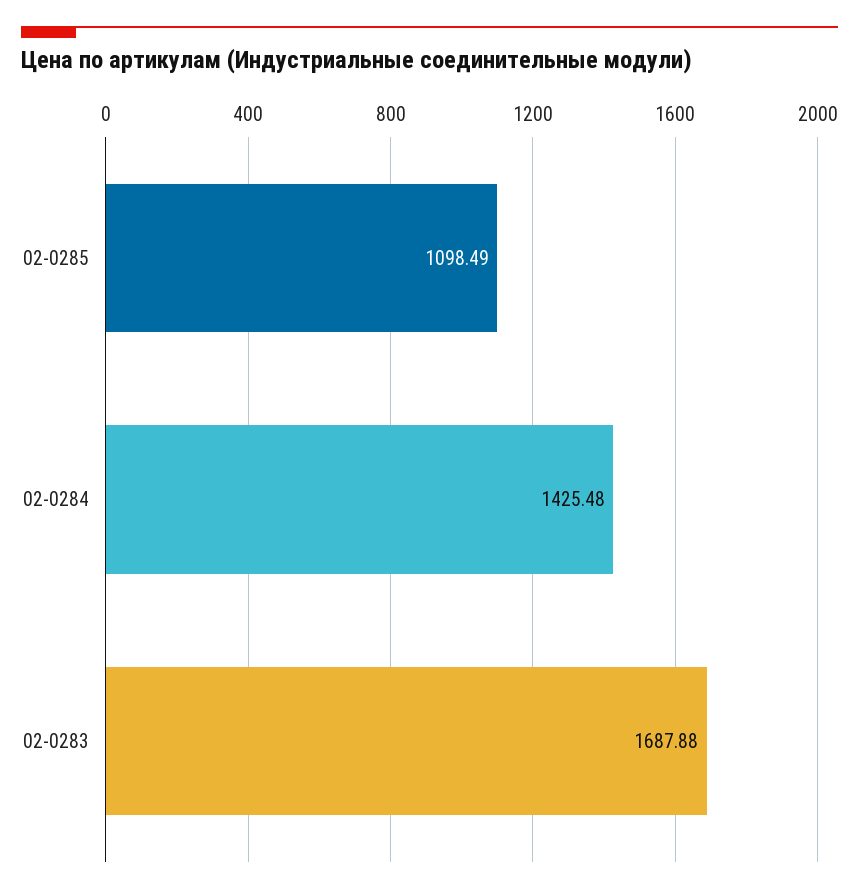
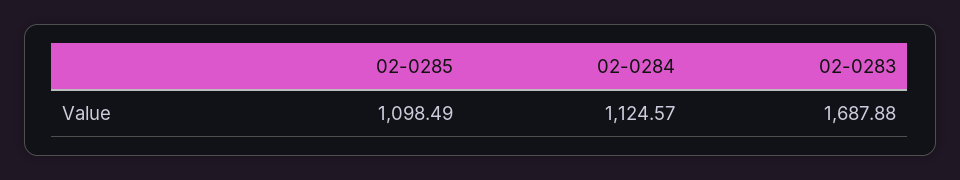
02-0284: 1425.48 -> 1124.57

